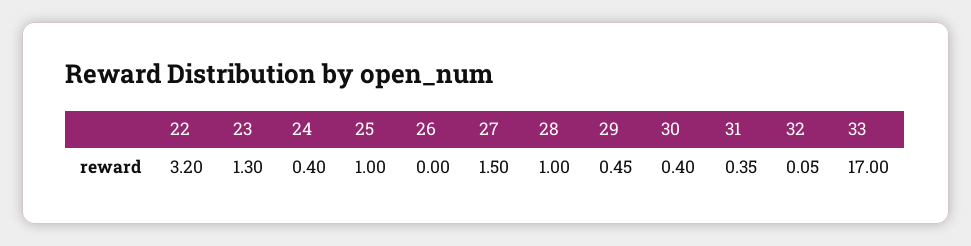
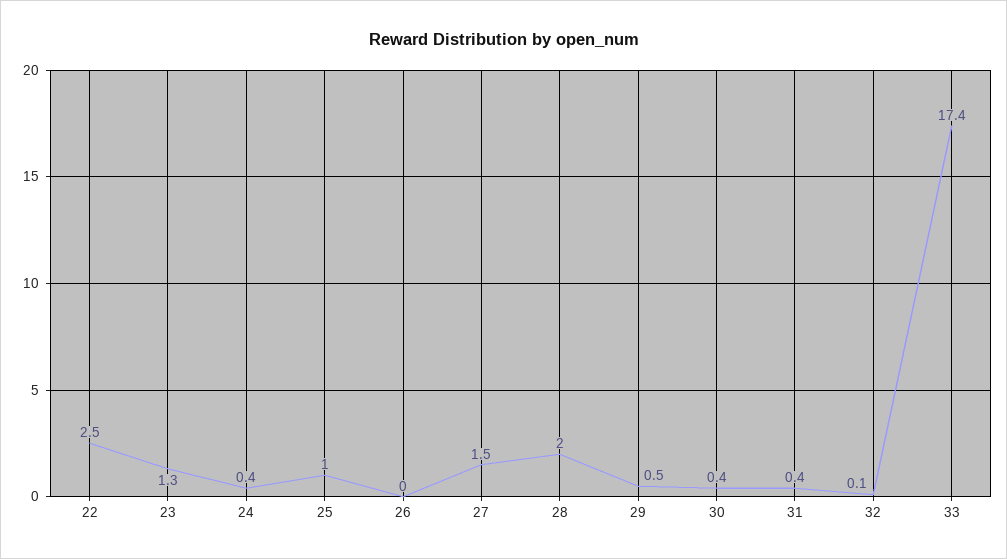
22: 3.2 -> 2.5
28: 1 -> 2
33: 17 -> 17.4

